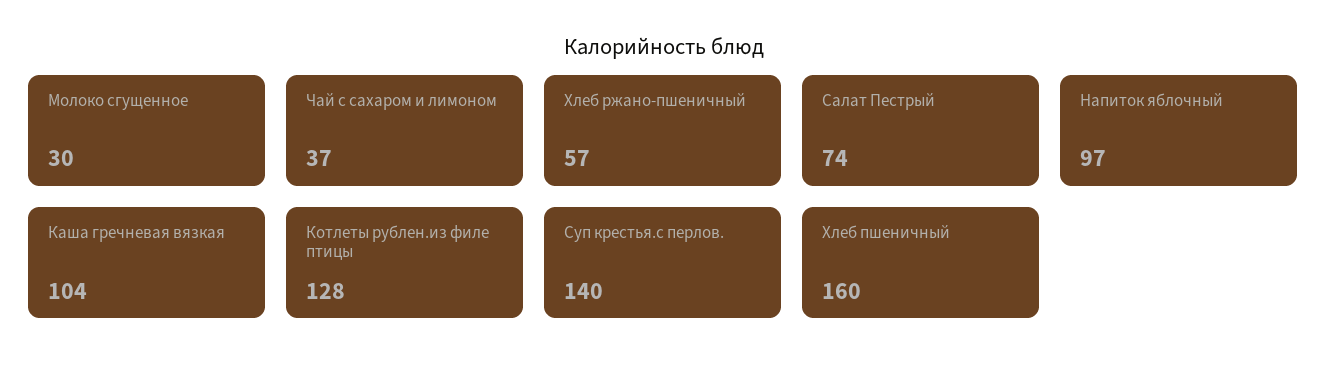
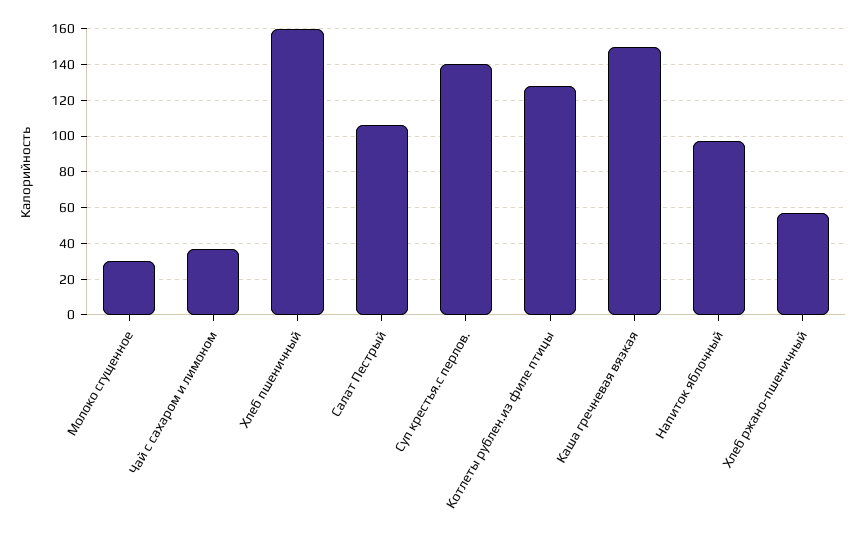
Салат Пестрый: 74 -> 105
Каша гречневая вязкая: 104 -> 150

